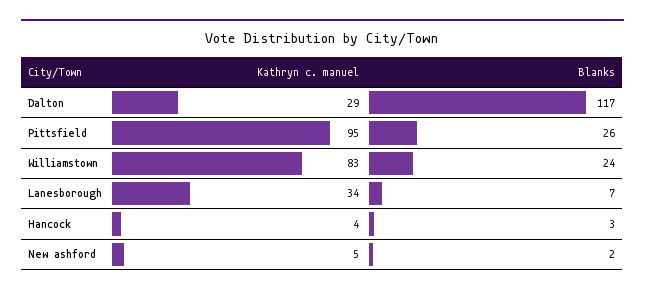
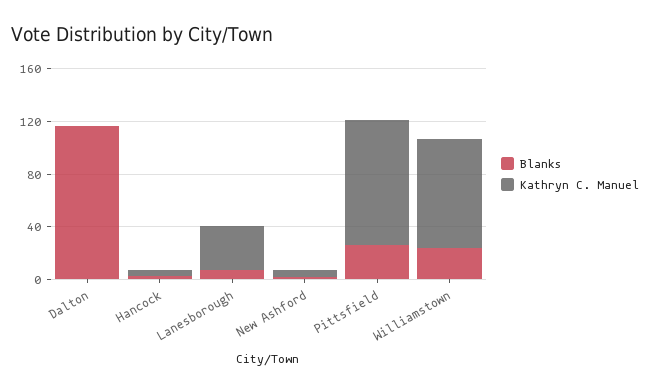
Kathryn c. manuel, Dalton: 29 -> 0

